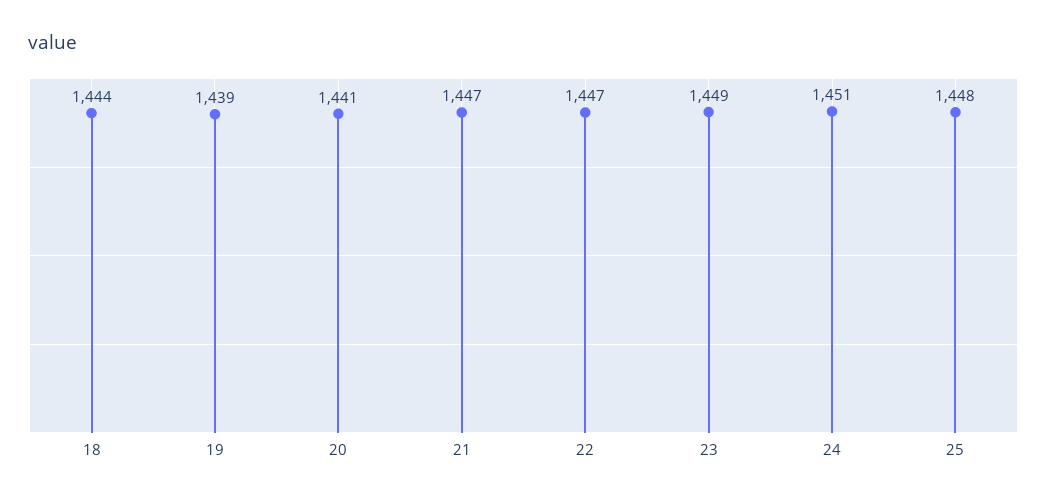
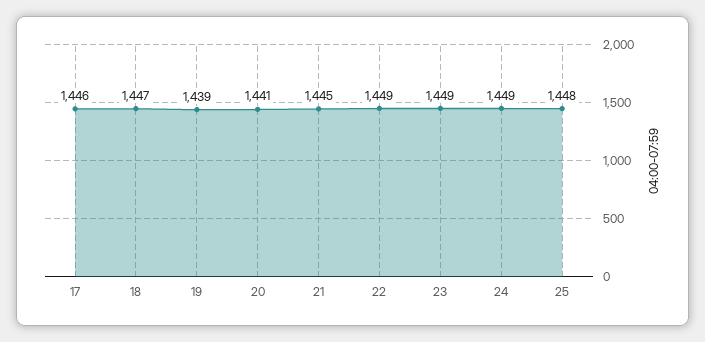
18: 1444 -> 1447
21: 1447 -> 1445
22: 1447 -> 1449
24: 1451 -> 1449
17: none -> 1446

